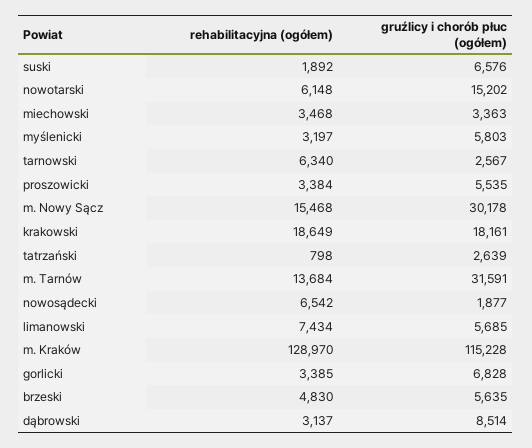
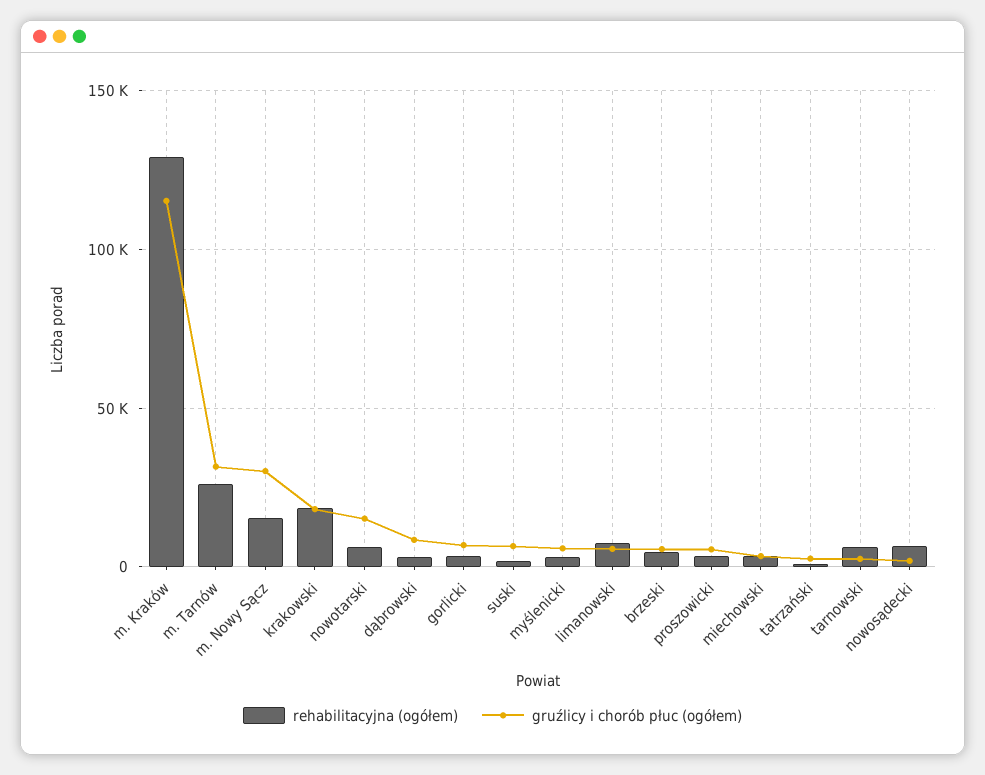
rehabilitacyjna (ogółem), m. Tarnów: 13684 -> 25000

